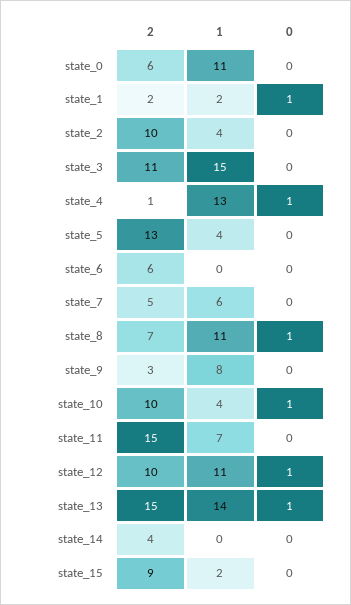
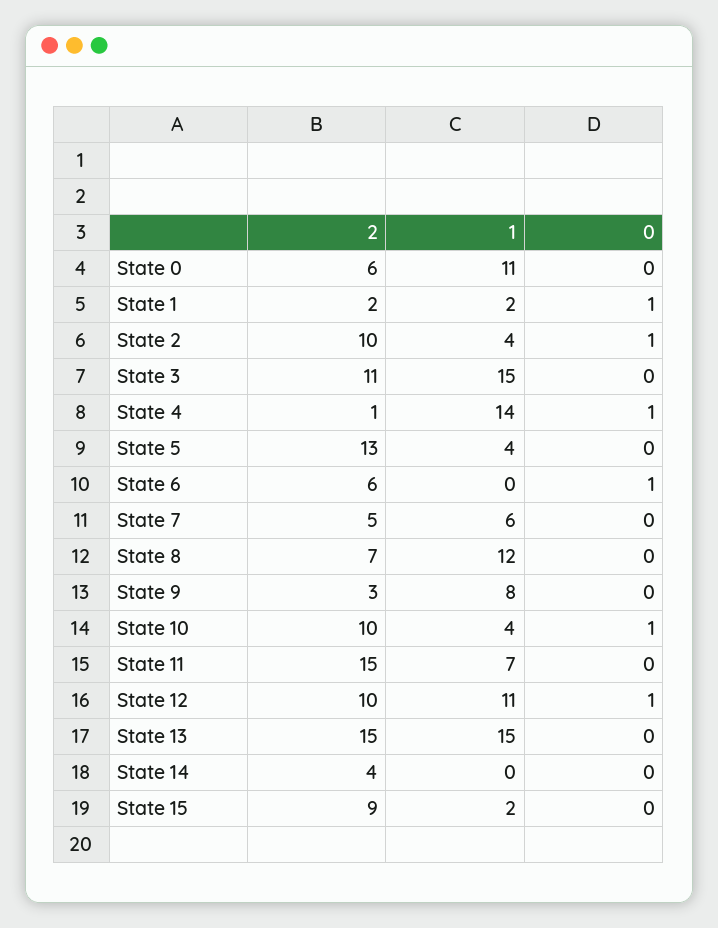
0, state_2: 0 -> 1
1, state_4: 13 -> 14
0, state_6: 0 -> 1
1, state_8: 11 -> 12
0, state_8: 1 -> 0
1, state_13: 14 -> 15
0, state_13: 1 -> 0

